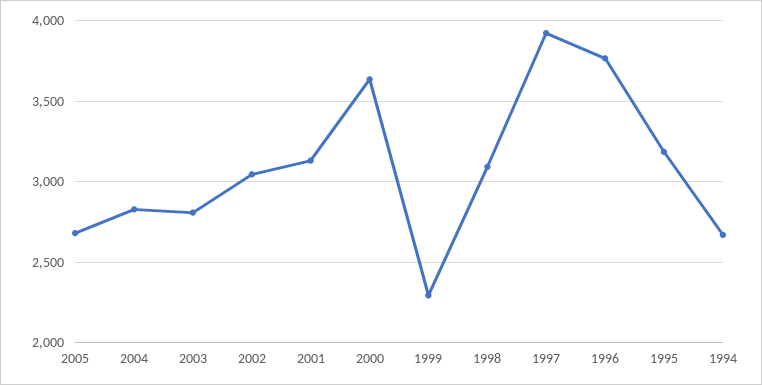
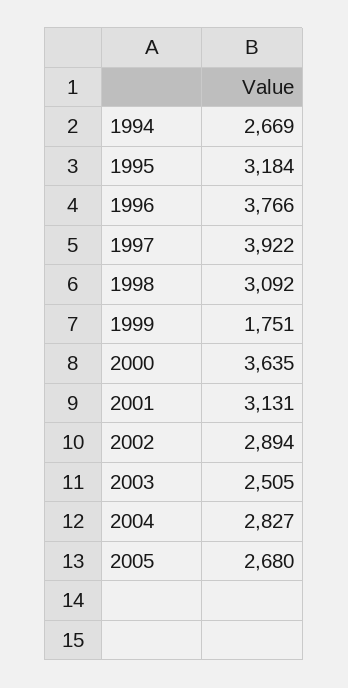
2003: 2800 -> 2505
2002: 3050 -> 2894
1999: 2300 -> 1751

